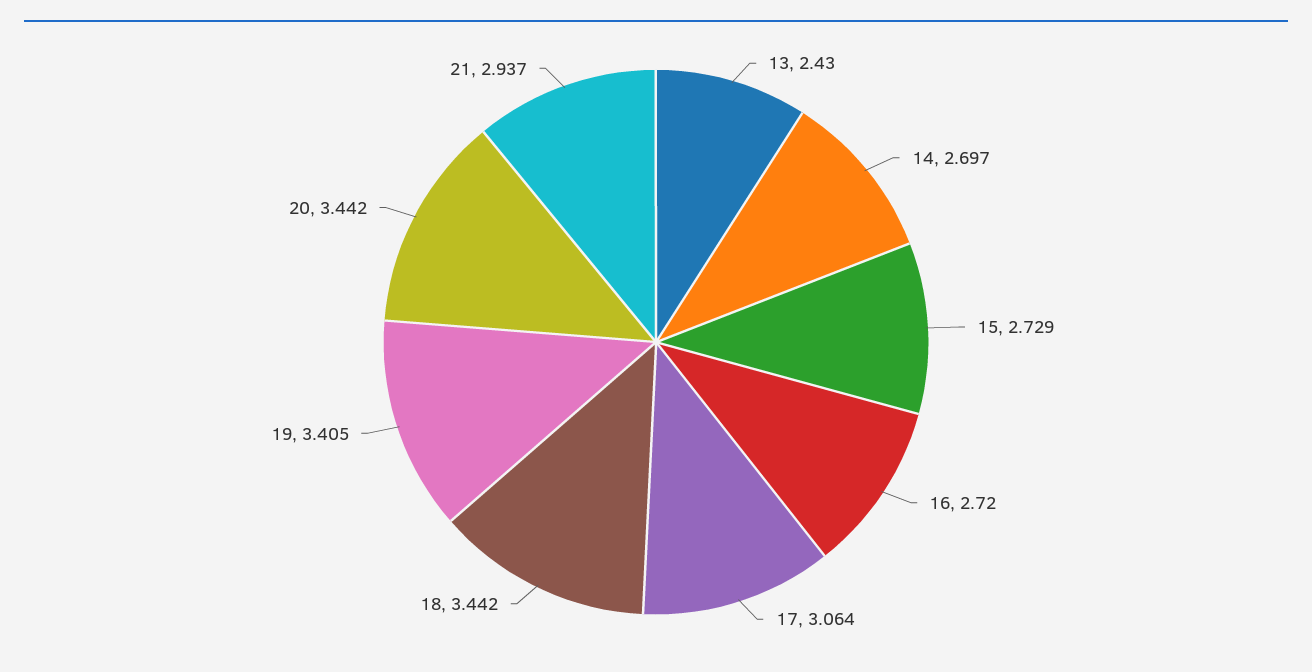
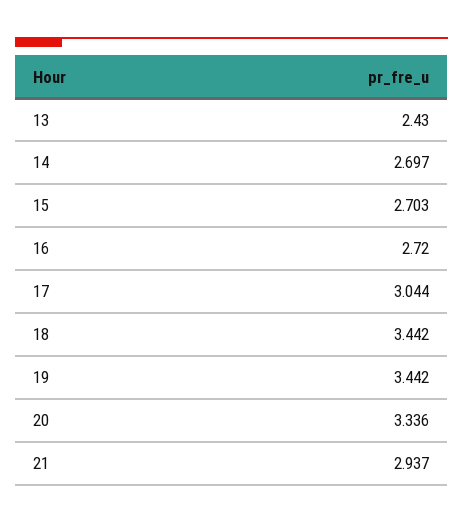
15: 2.729 -> 2.703
17: 3.064 -> 3.044
19: 3.405 -> 3.442
20: 3.442 -> 3.336

